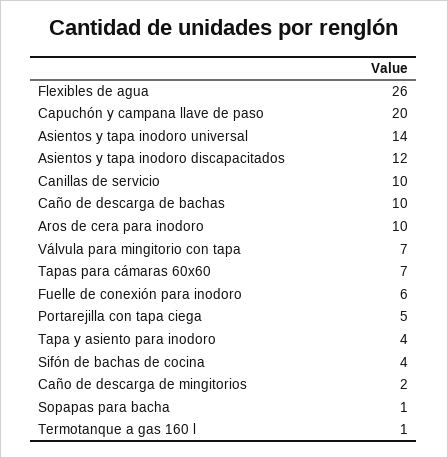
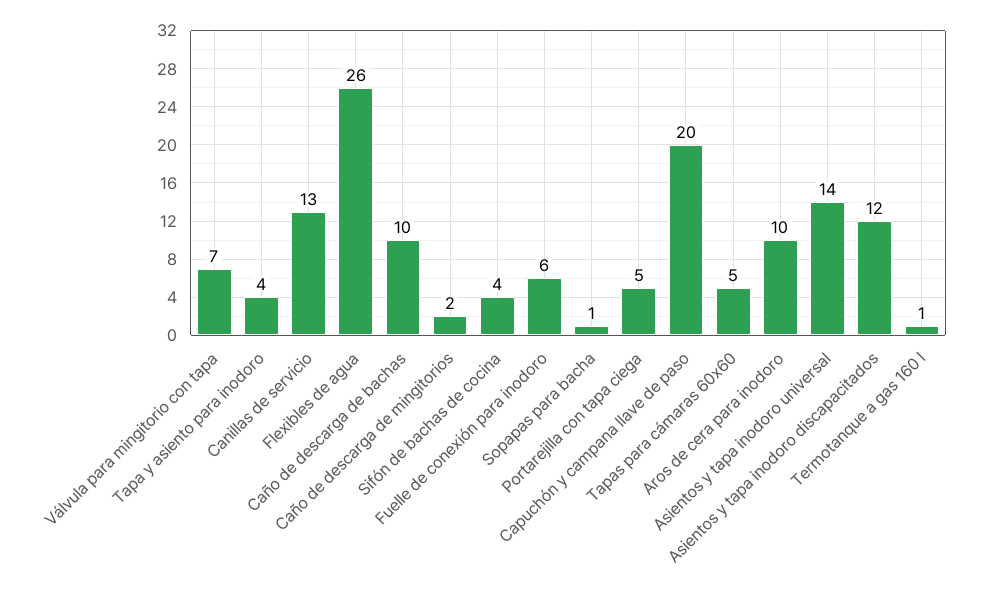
Canillas de servicio: 10 -> 13
Tapas para cámaras 60x60: 7 -> 5

